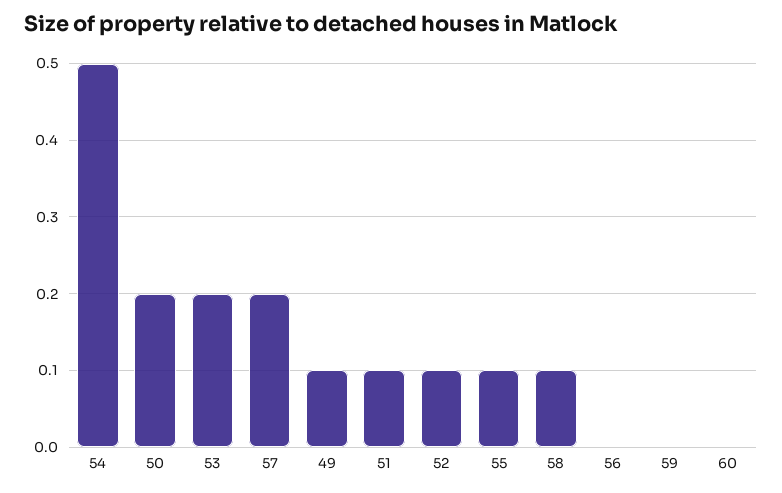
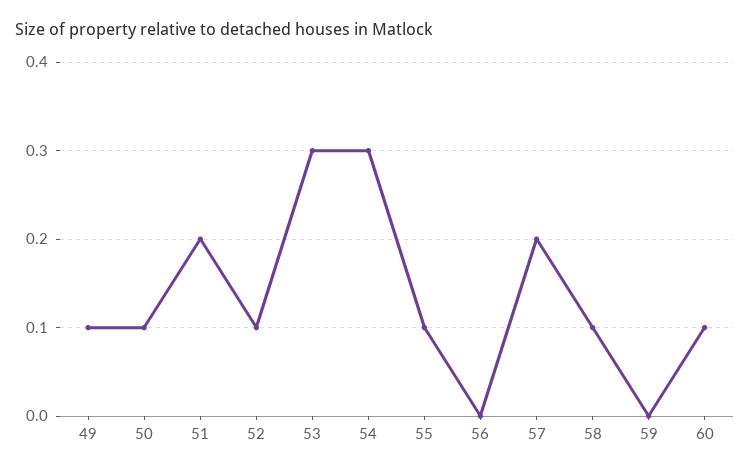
54: 0.5 -> 0.3
50: 0.2 -> 0.1
53: 0.2 -> 0.3
51: 0.1 -> 0.2
60: 0 -> 0.1

